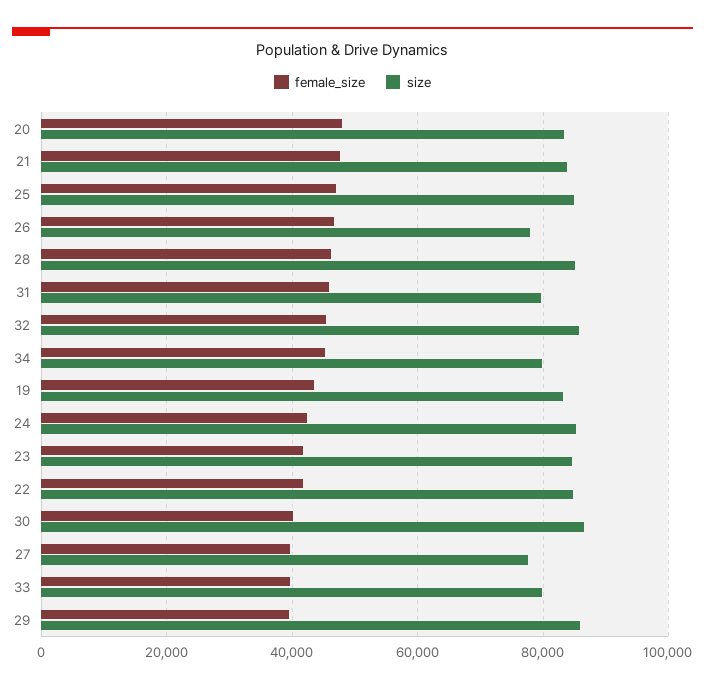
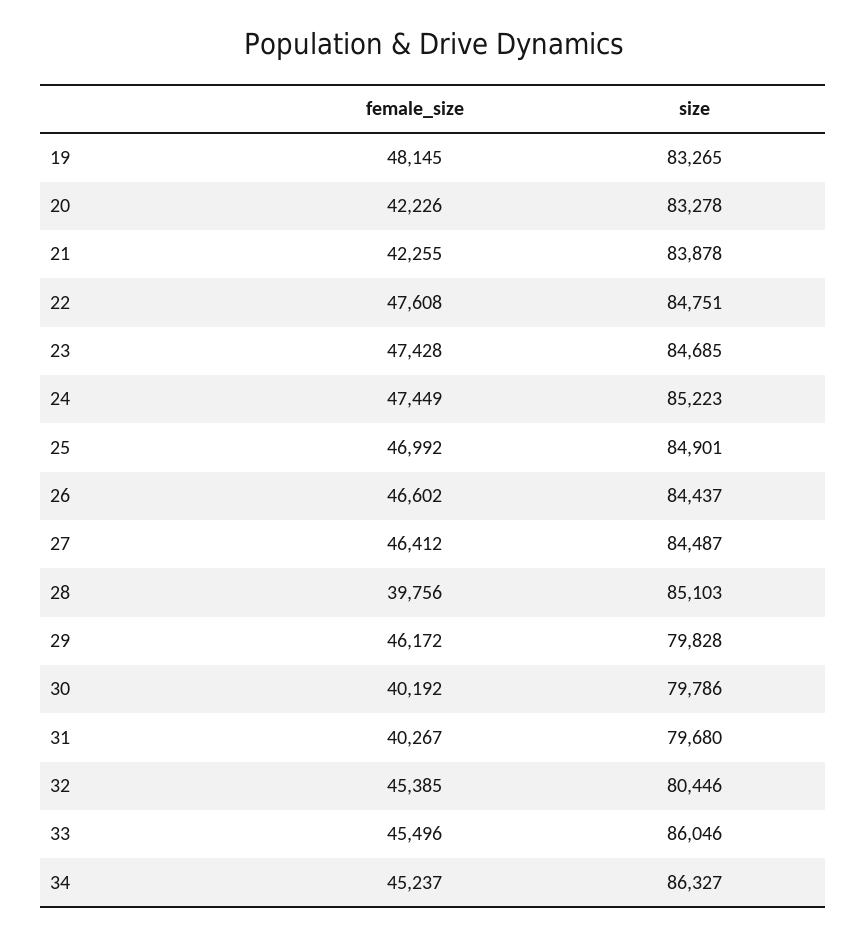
female_size, 20: 48000 -> 42226
female_size, 21: 48000 -> 42255
size, 26: 78000 -> 84437
female_size, 28: 46000 -> 39756
female_size, 31: 46000 -> 40267
size, 32: 86000 -> 80446
size, 34: 80000 -> 86327
female_size, 19: 44000 -> 48145
female_size, 24: 42000 -> 47449
female_size, 23: 42000 -> 47428
female_size, 22: 42000 -> 47608
size, 30: 86000 -> 79786
female_size, 27: 40000 -> 46412
size, 27: 78000 -> 84487
female_size, 33: 40000 -> 45496
size, 33: 80000 -> 86046
female_size, 29: 40000 -> 46172
size, 29: 86000 -> 79828

